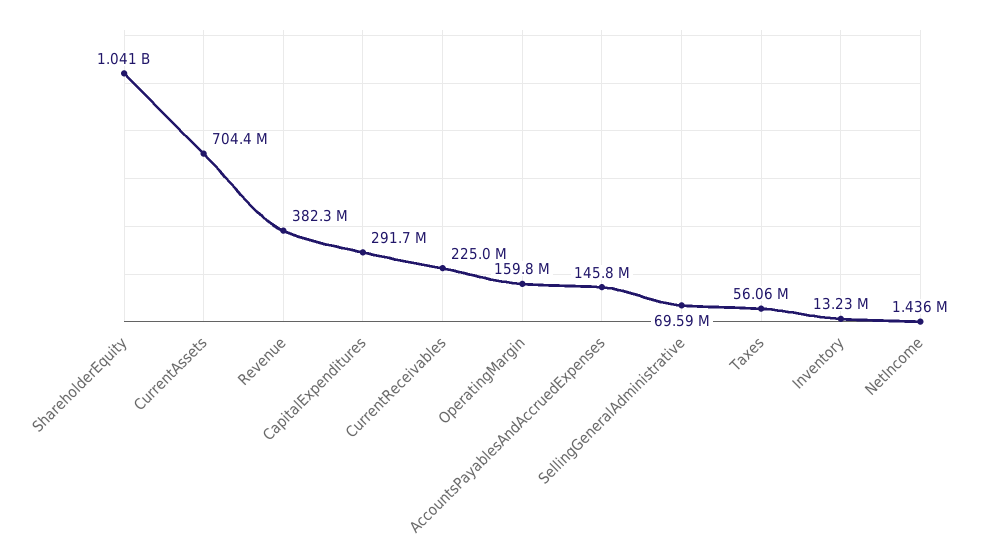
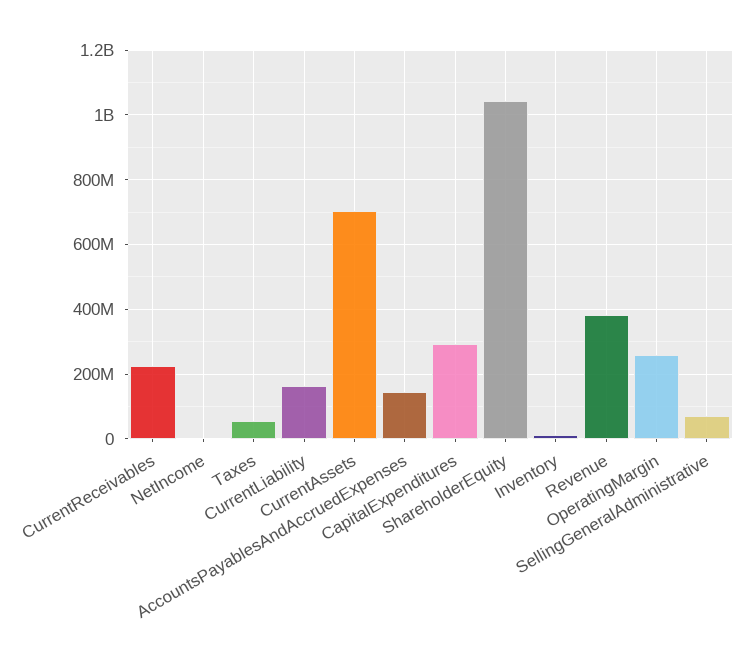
OperatingMargin: 159800000 -> 260000000
CurrentLiability: none -> 160000000

